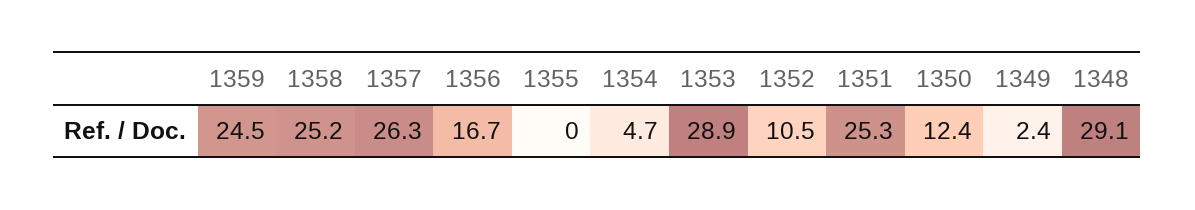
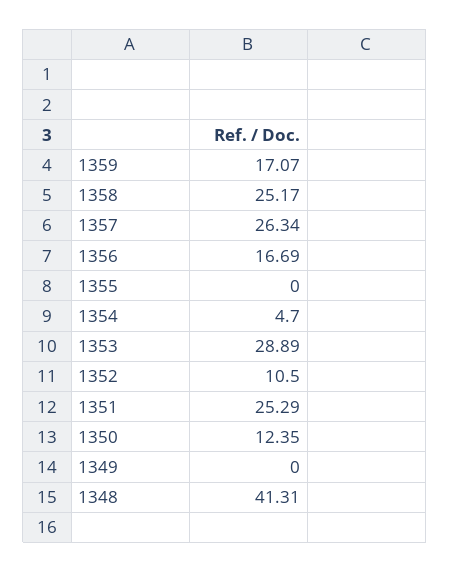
1359: 24.5 -> 17.07
1349: 2.4 -> 0
1348: 29.1 -> 41.31

